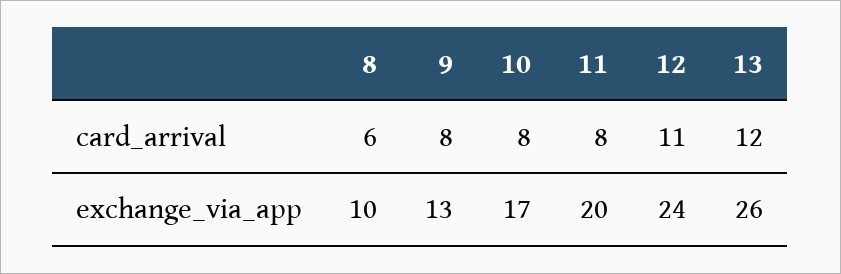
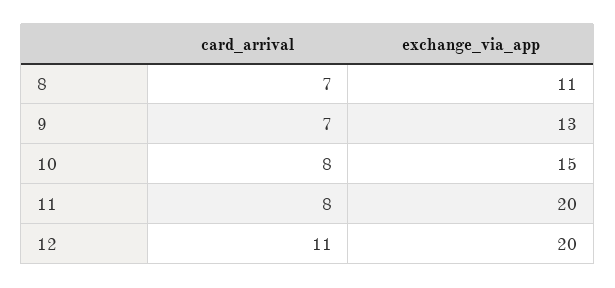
8, card_arrival: 6 -> 7
9, card_arrival: 8 -> 7
13, card_arrival: 12 -> none
8, exchange_via_app: 10 -> 11
10, exchange_via_app: 17 -> 15
12, exchange_via_app: 24 -> 20
13, exchange_via_app: 26 -> none

